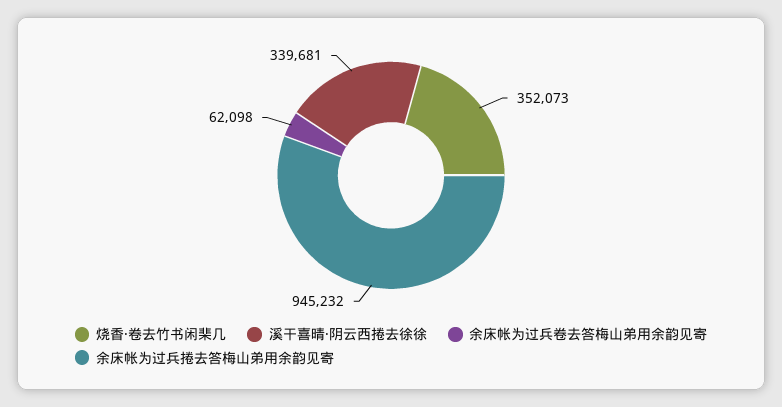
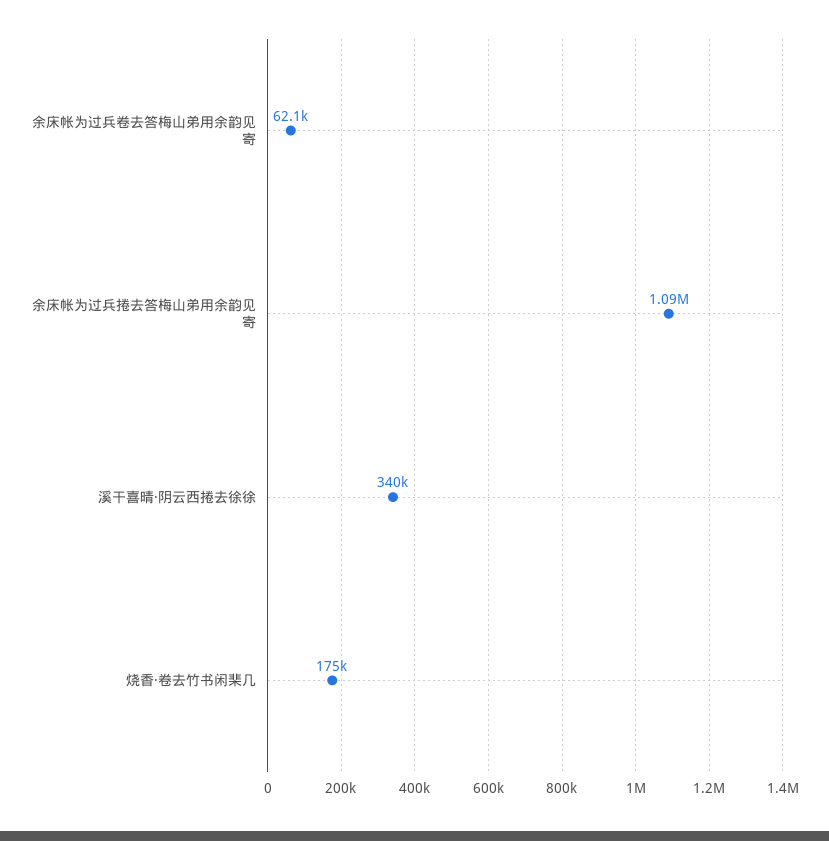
烧香·卷去竹书闲棐几: 352073 -> 175000
余床帐为过兵捲去答梅山弟用余韵见寄: 945232 -> 1090000

